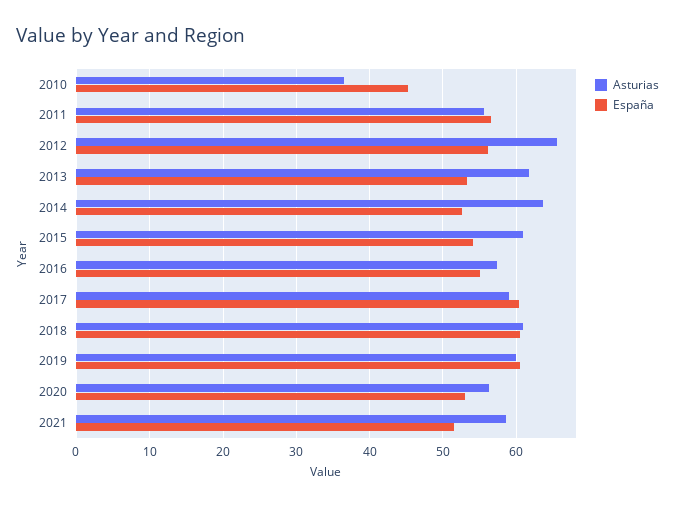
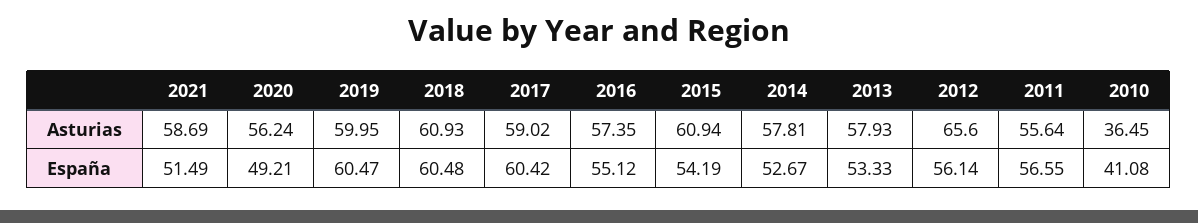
España, 2010: 45 -> 41.08
Asturias, 2013: 62 -> 57.93
Asturias, 2014: 64 -> 57.81
España, 2020: 53 -> 49.21

